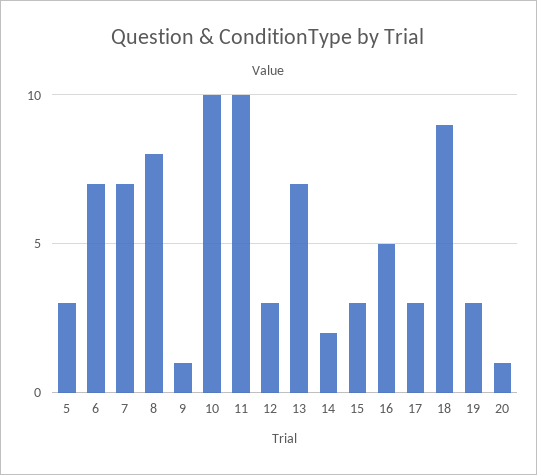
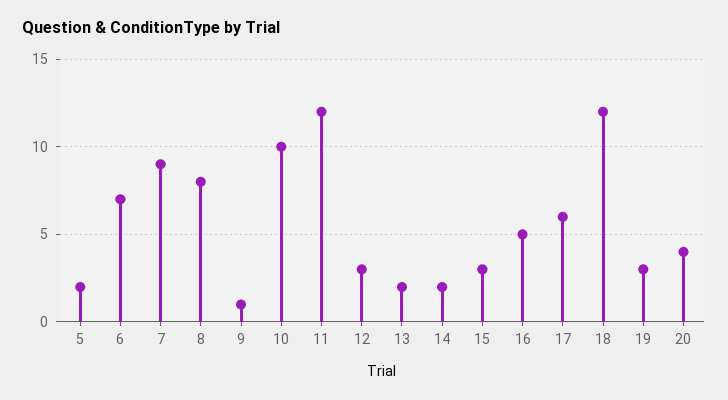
5: 3 -> 2
7: 7 -> 9
11: 10 -> 12
13: 7 -> 2
17: 3 -> 6
18: 9 -> 12
20: 1 -> 4

